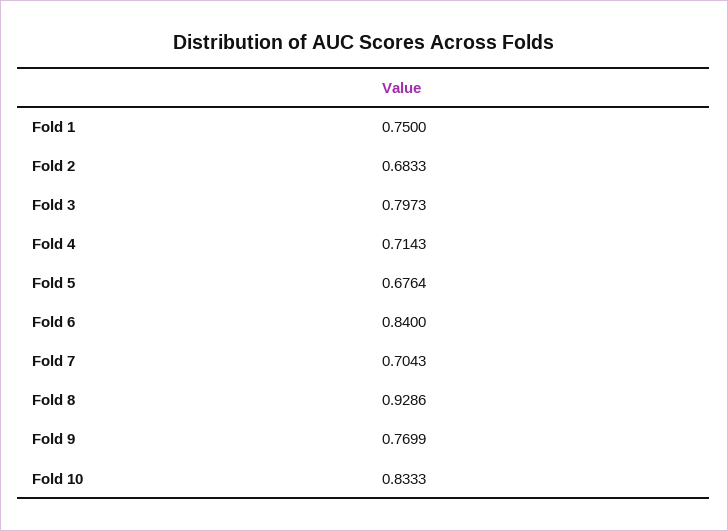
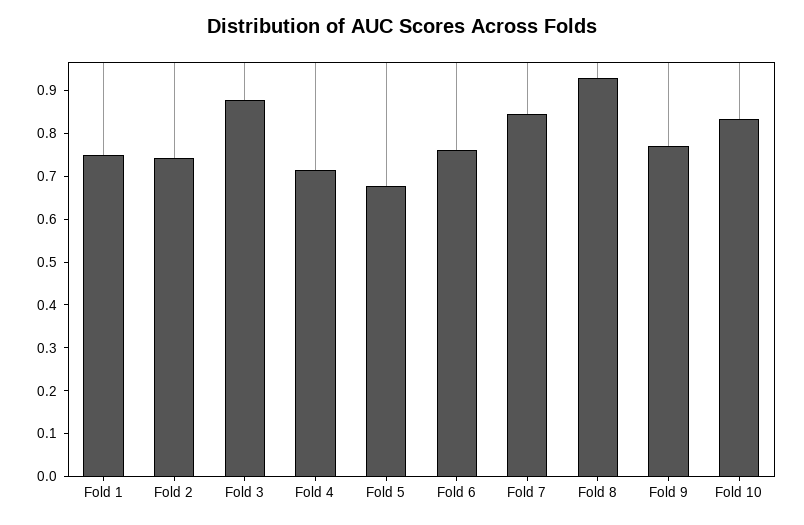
Fold 2: 0.6833 -> 0.74
Fold 3: 0.7973 -> 0.88
Fold 6: 0.84 -> 0.76
Fold 7: 0.7043 -> 0.84

